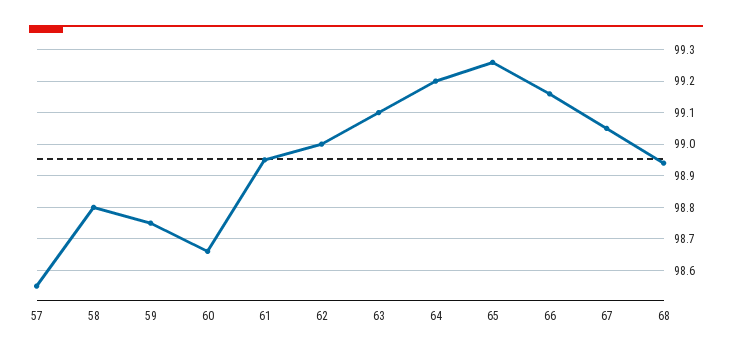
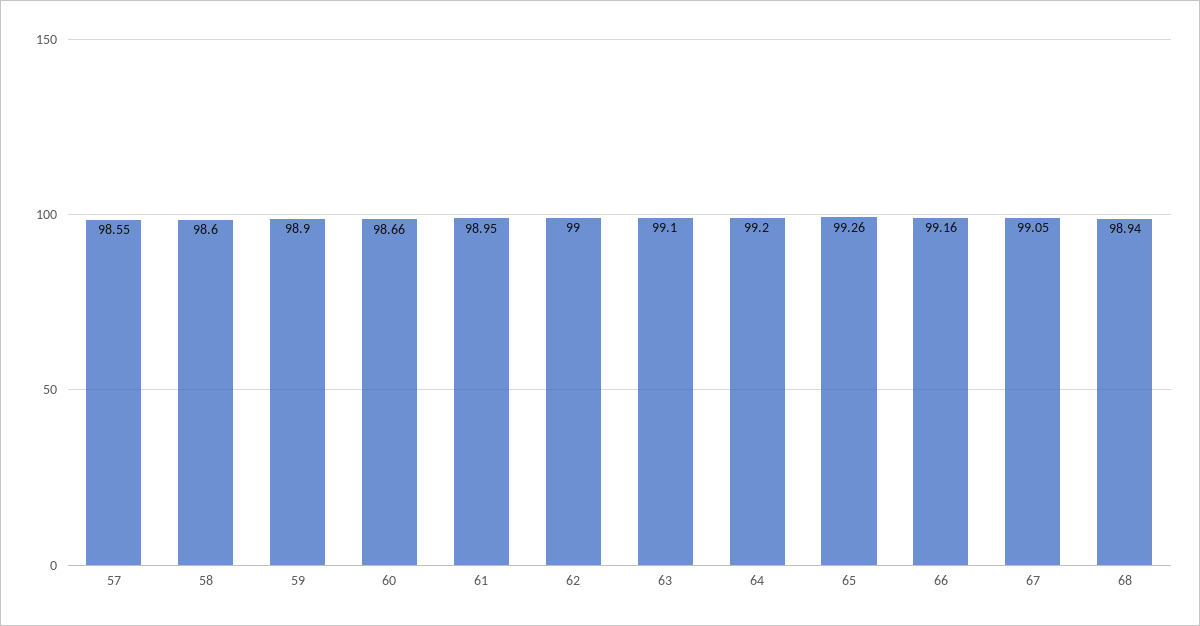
58: 98.8 -> 98.6
59: 98.75 -> 98.9

